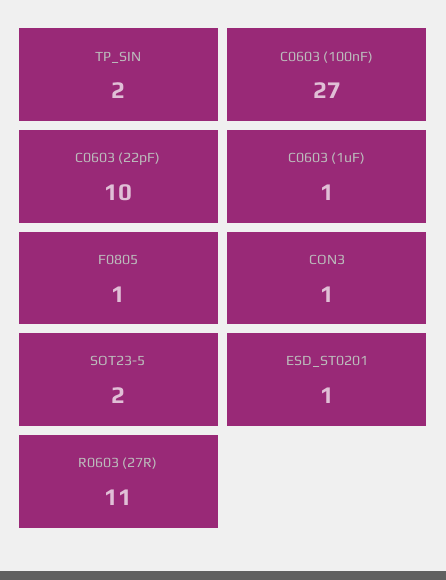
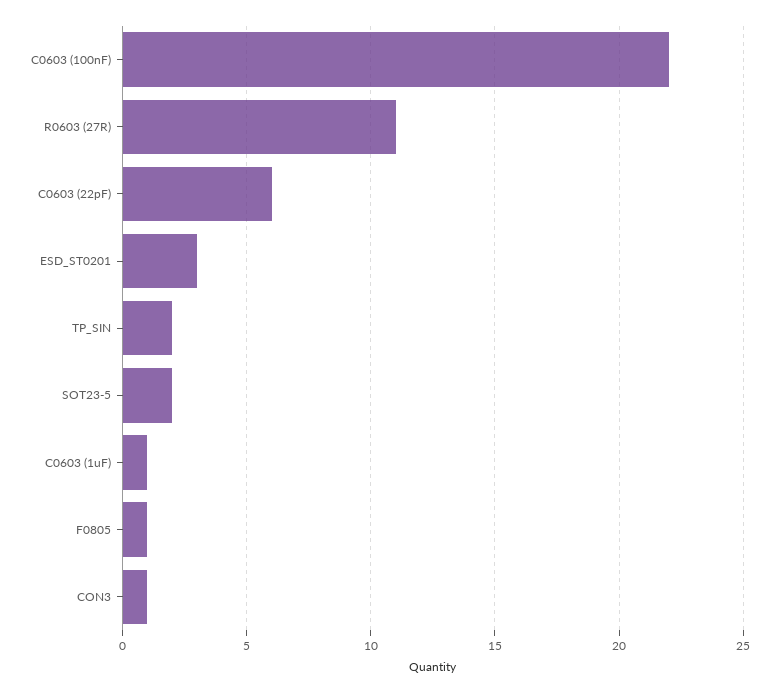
C0603 (100nF): 27 -> 22
C0603 (22pF): 10 -> 6
ESD_ST0201: 1 -> 3

